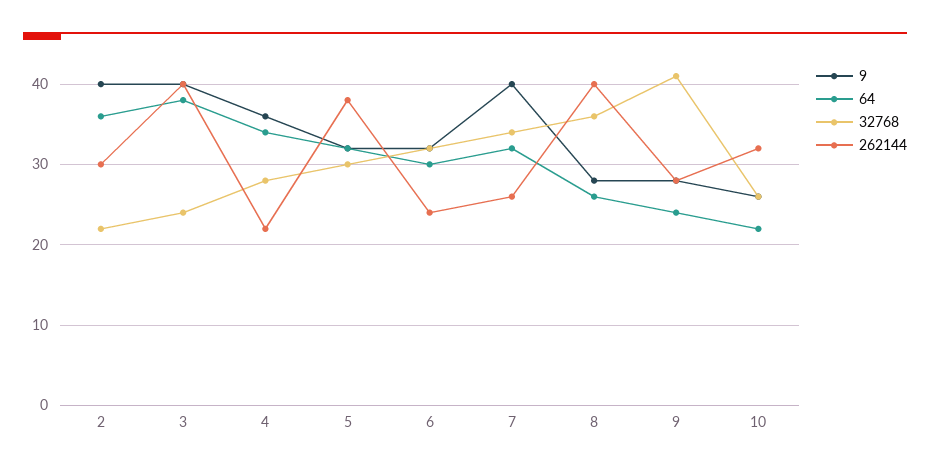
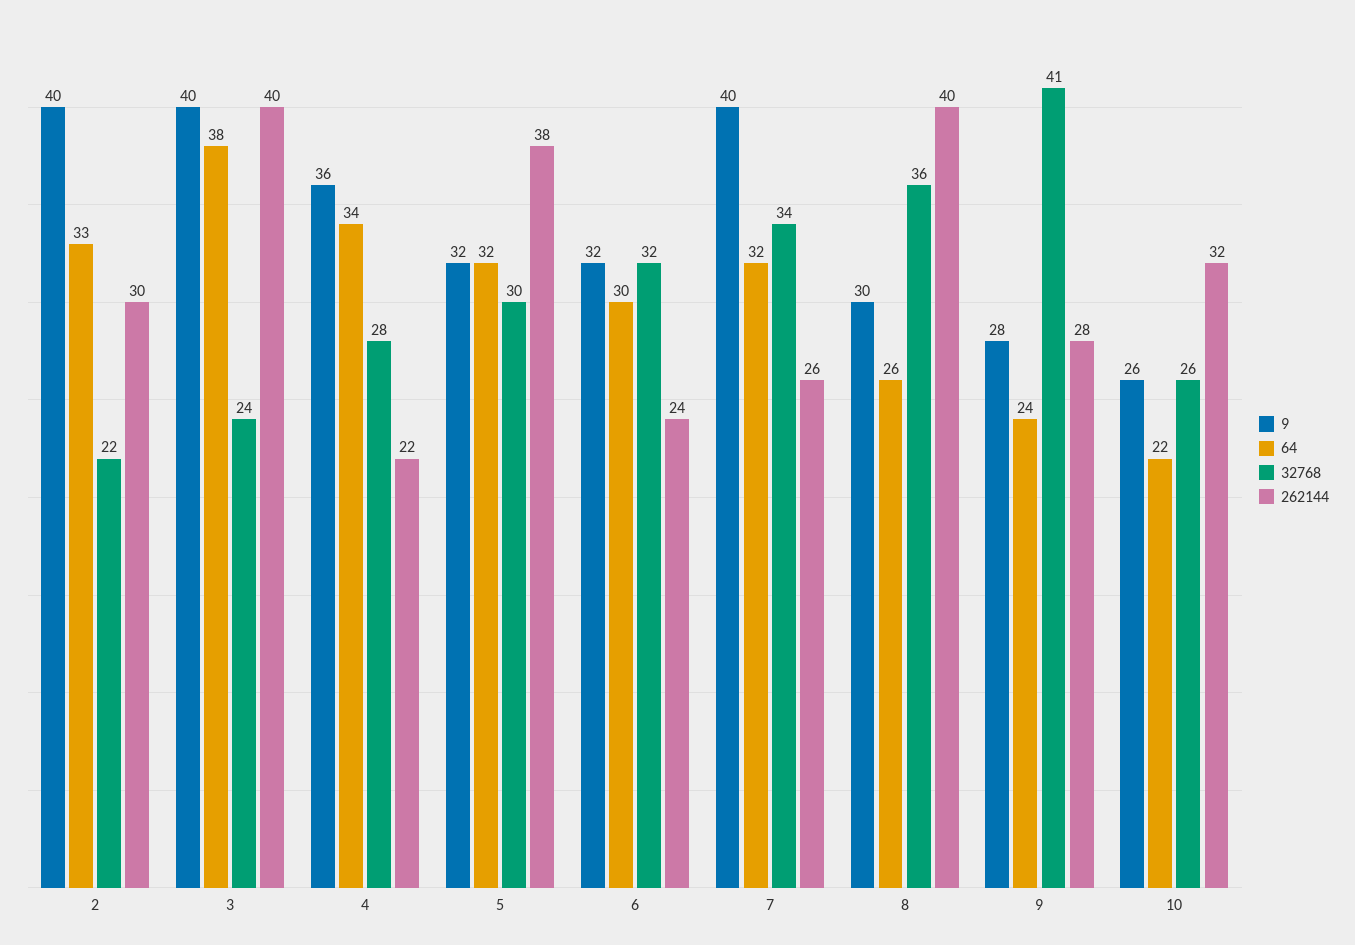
64, 2: 36 -> 33
9, 8: 28 -> 30

